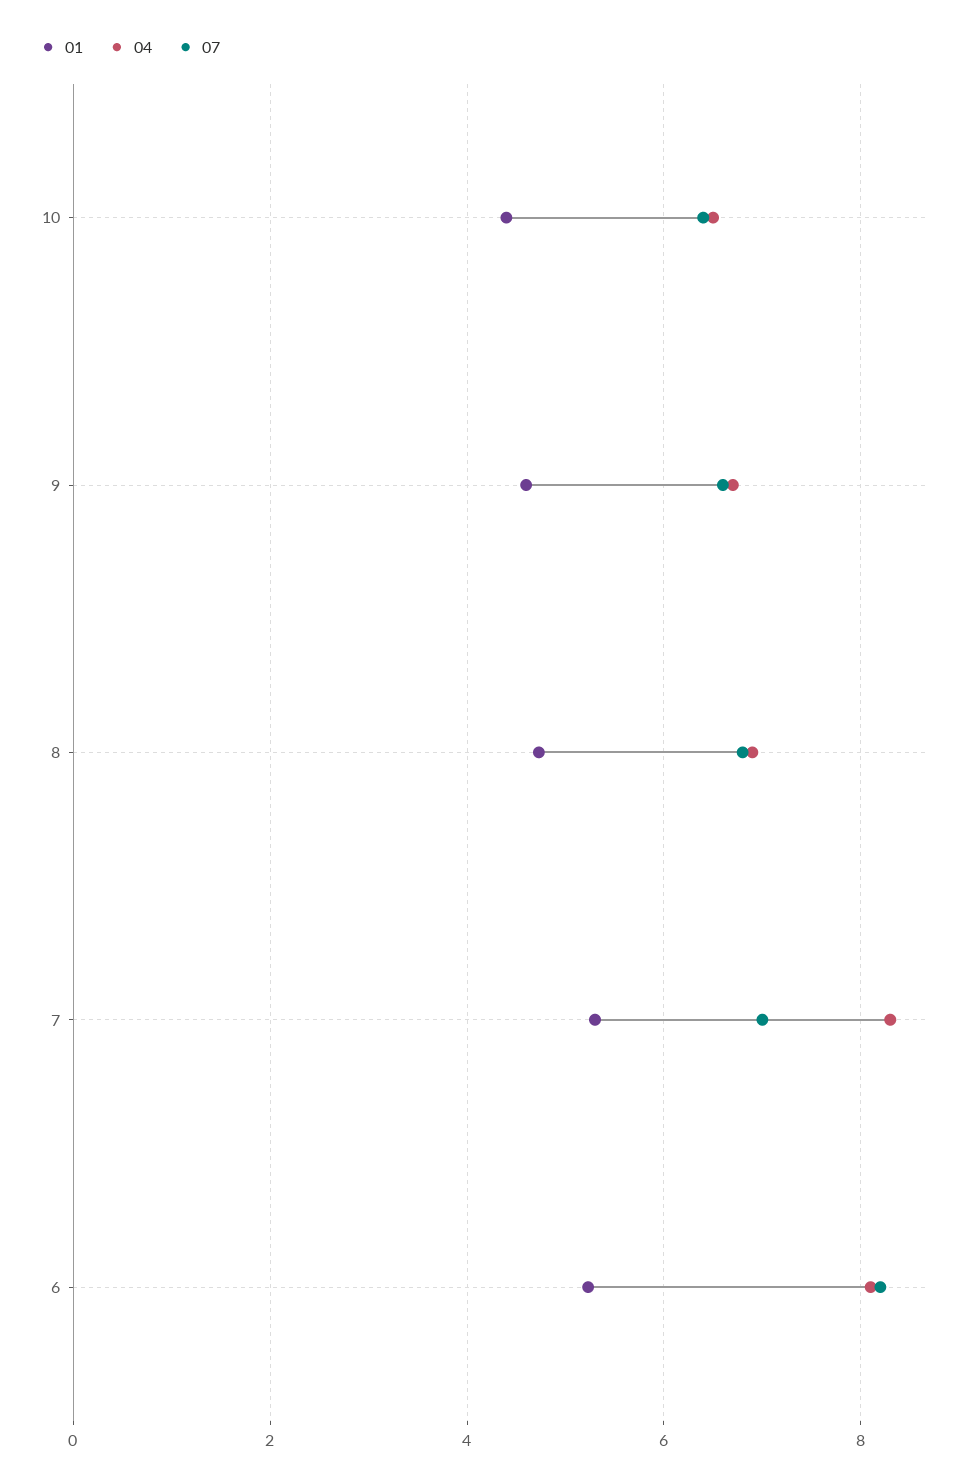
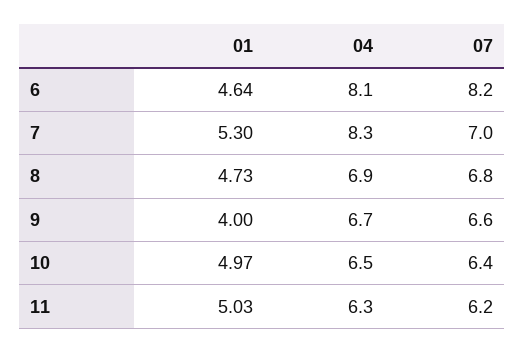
01, 10: 4.4 -> 4.97
01, 9: 4.6 -> 4
01, 6: 5.2 -> 4.64
01, 11: none -> 5.03
04, 11: none -> 6.3
07, 11: none -> 6.2

